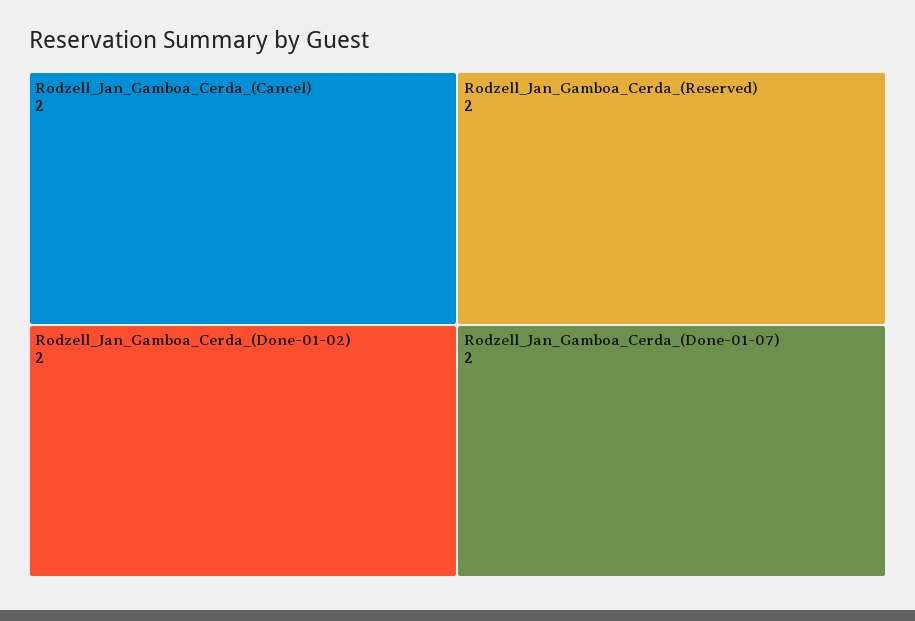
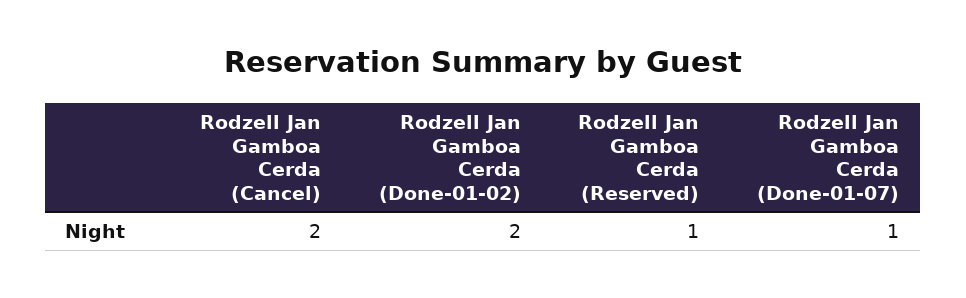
Rodzell_Jan_Gamboa_Cerda_(Reserved): 2 -> 1
Rodzell_Jan_Gamboa_Cerda_(Done-01-07): 2 -> 1

